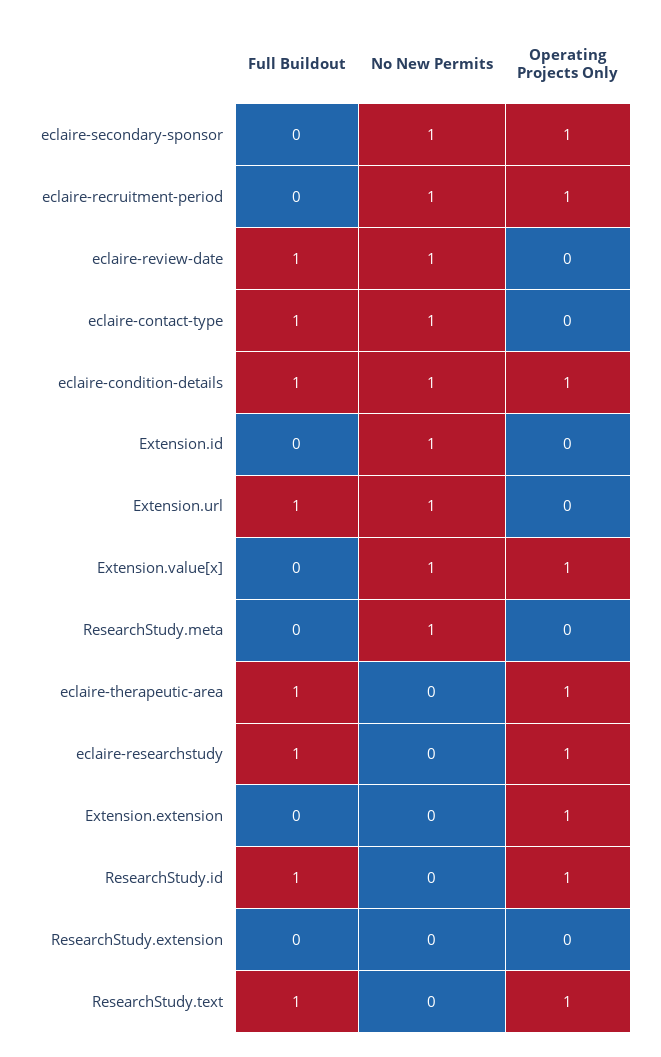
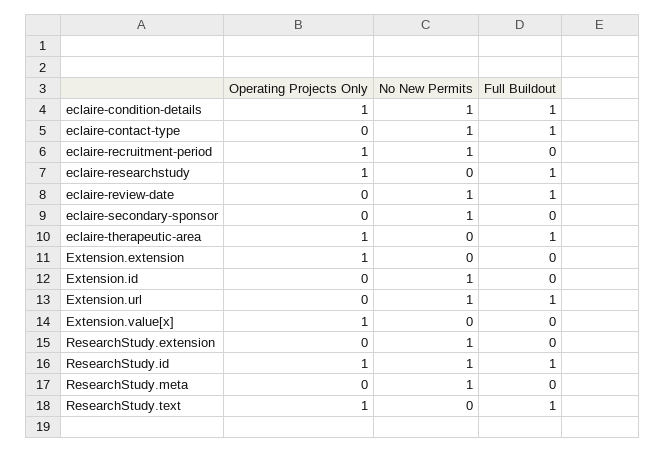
Operating Projects Only, eclaire-secondary-sponsor: 1 -> 0
No New Permits, Extension.value[x]: 1 -> 0
No New Permits, ResearchStudy.id: 0 -> 1
No New Permits, ResearchStudy.extension: 0 -> 1

